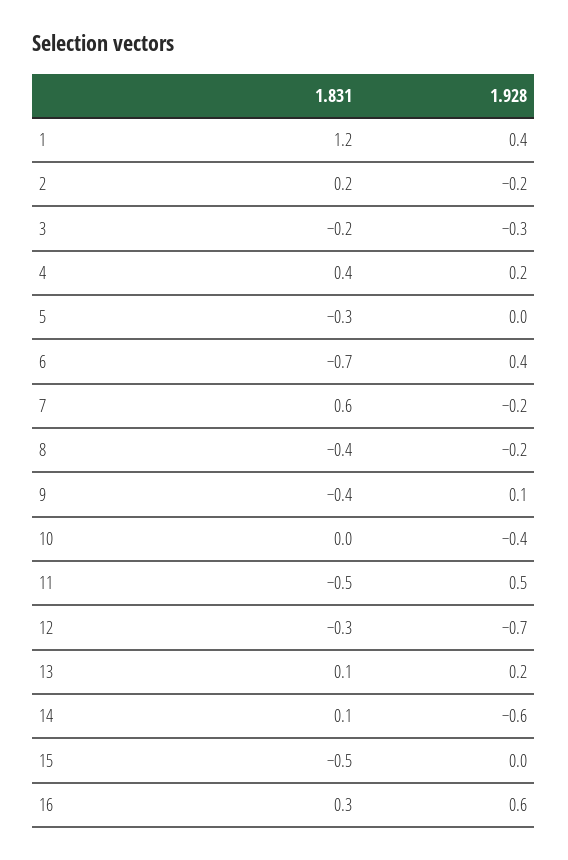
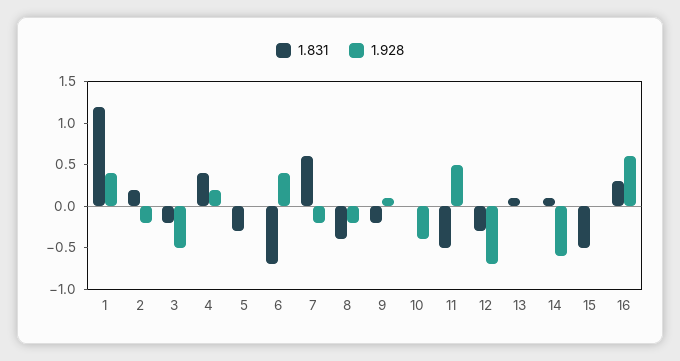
1.928, 3: -0.3 -> -0.5
1.831, 9: -0.4 -> -0.2
1.928, 13: 0.2 -> 0

